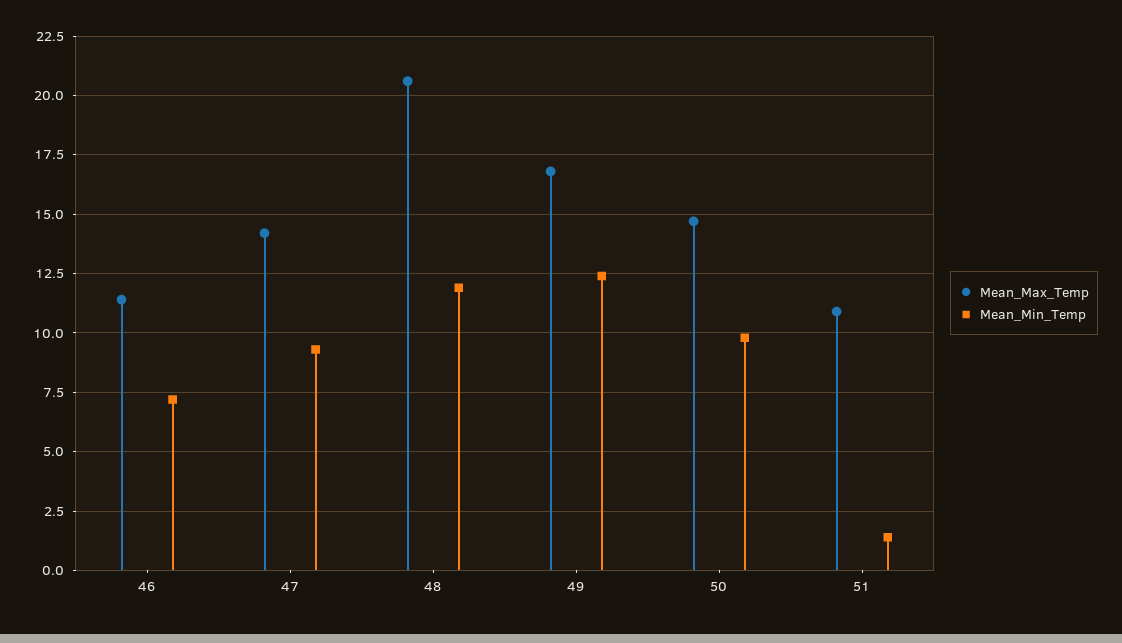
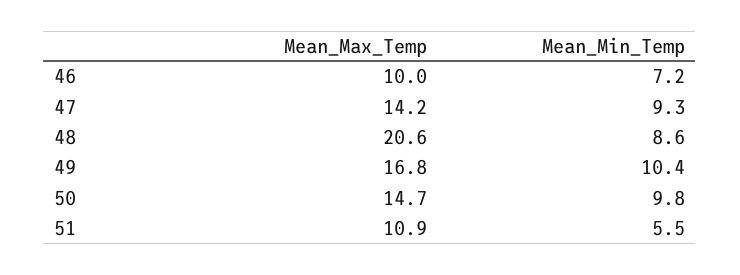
Mean_Max_Temp, 46: 11.5 -> 10
Mean_Min_Temp, 48: 12 -> 8.6
Mean_Min_Temp, 49: 12.5 -> 10.4
Mean_Min_Temp, 51: 1.5 -> 5.5

